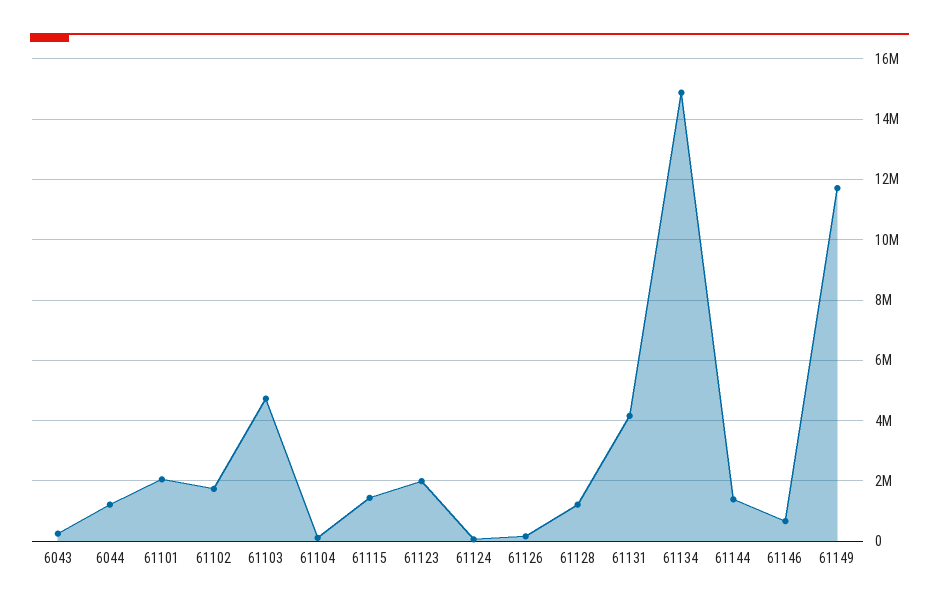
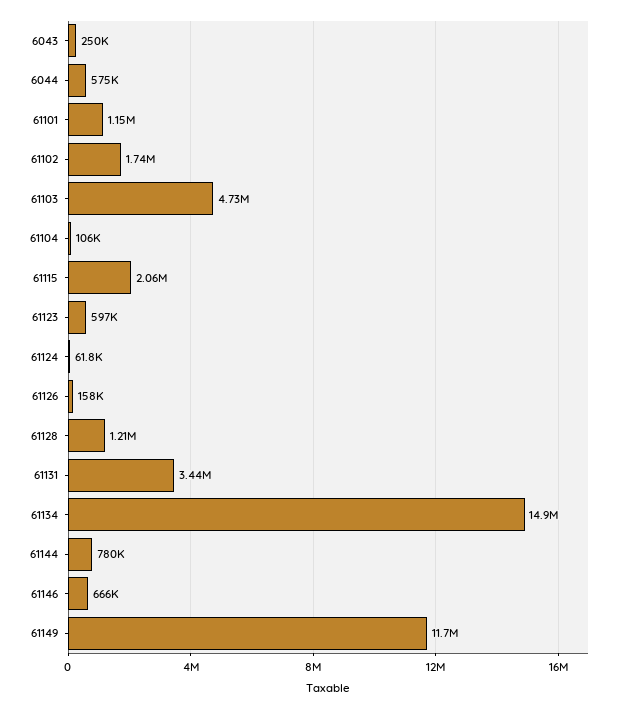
6044: 1200000 -> 575000
61101: 2000000 -> 1150000
61115: 1400000 -> 2060000
61123: 2000000 -> 597000
61131: 4200000 -> 3440000
61144: 1400000 -> 780000

